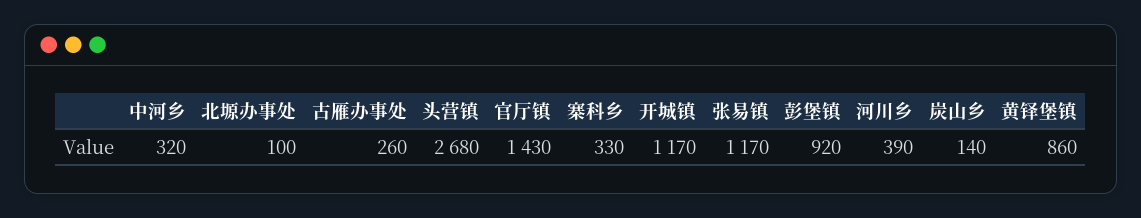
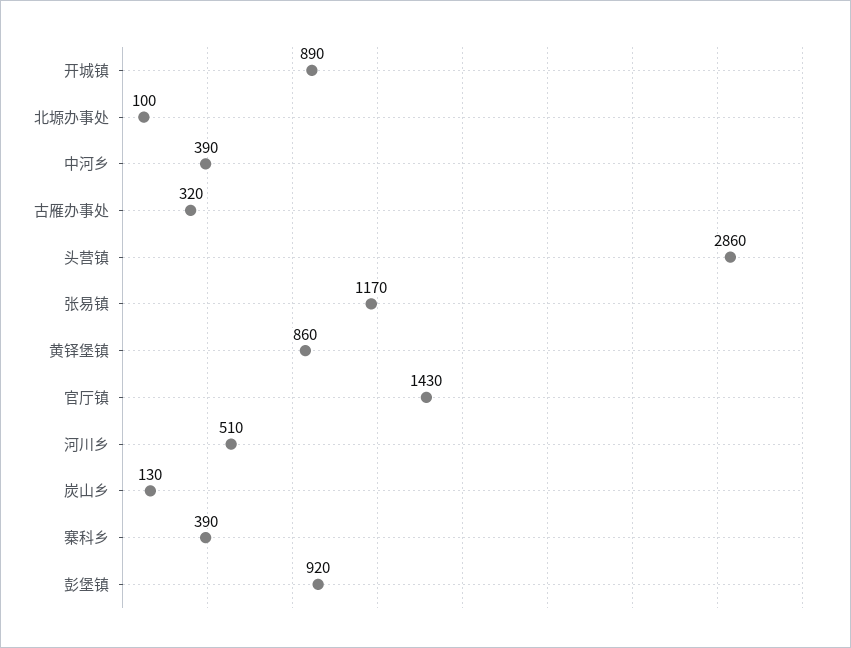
中河乡: 320 -> 390
古雁办事处: 260 -> 320
头营镇: 2680 -> 2860
寨科乡: 330 -> 390
开城镇: 1170 -> 890
河川乡: 390 -> 510
炭山乡: 140 -> 130

